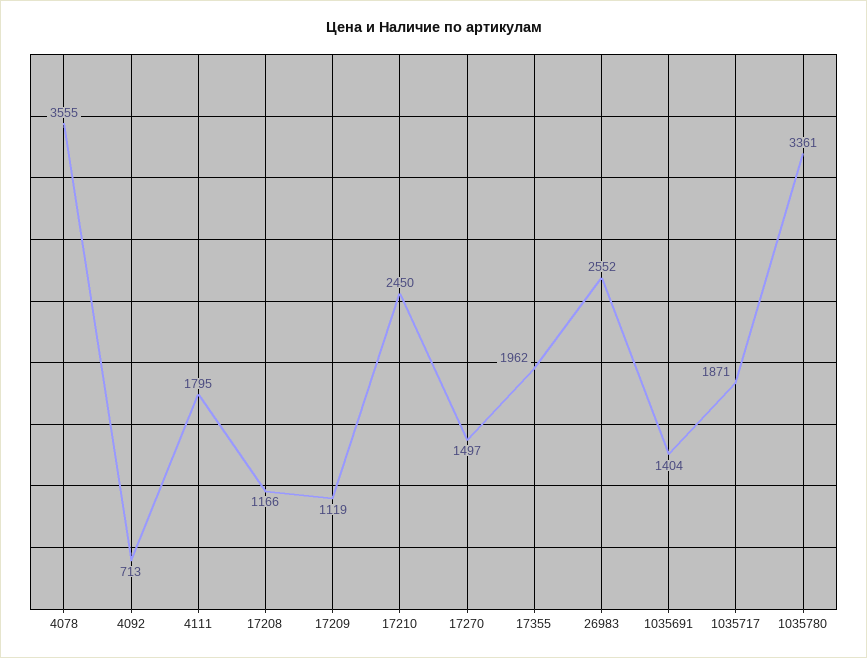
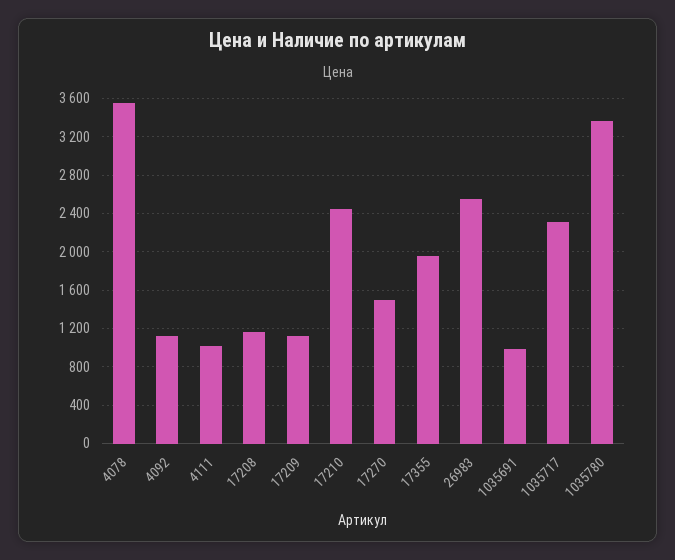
4092: 713 -> 1100
4111: 1795 -> 1000
1035691: 1404 -> 1000
1035717: 1871 -> 2300

